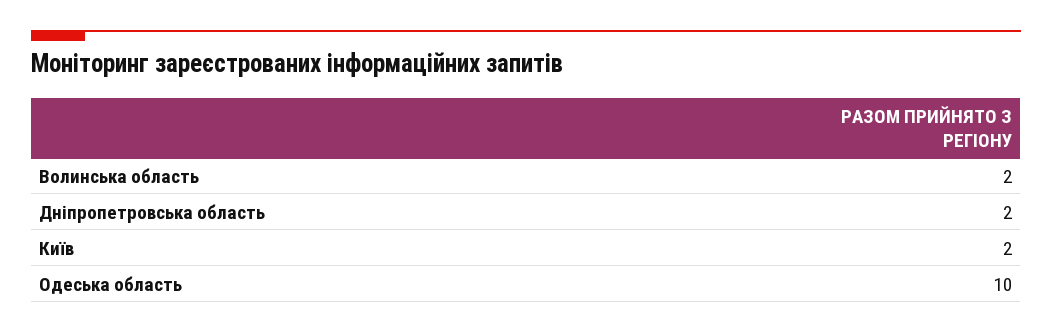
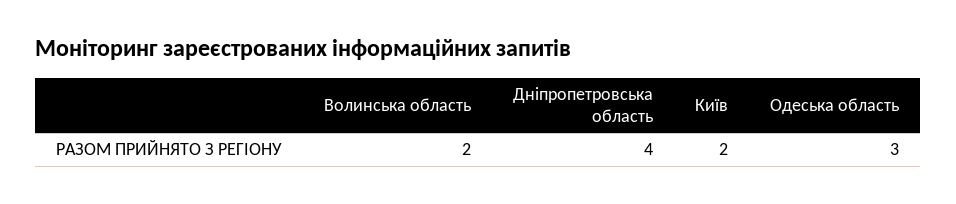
Дніпропетровська область: 2 -> 4
Одеська область: 10 -> 3

